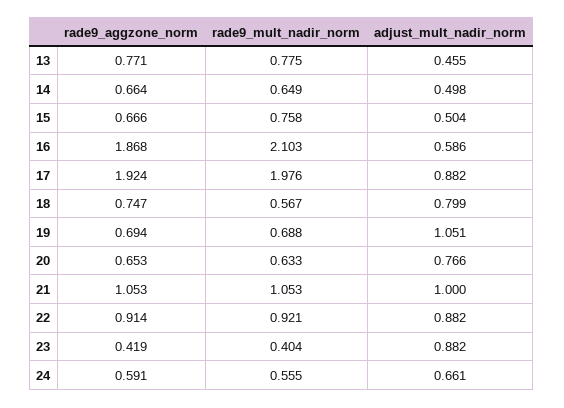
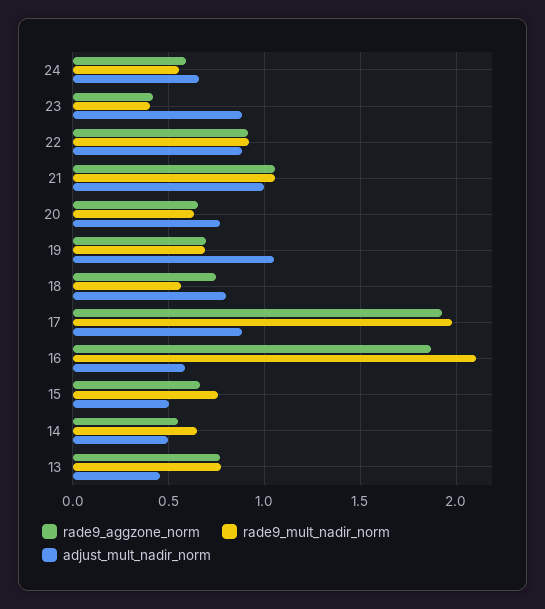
rade9_aggzone_norm, 14: 0.664 -> 0.55

